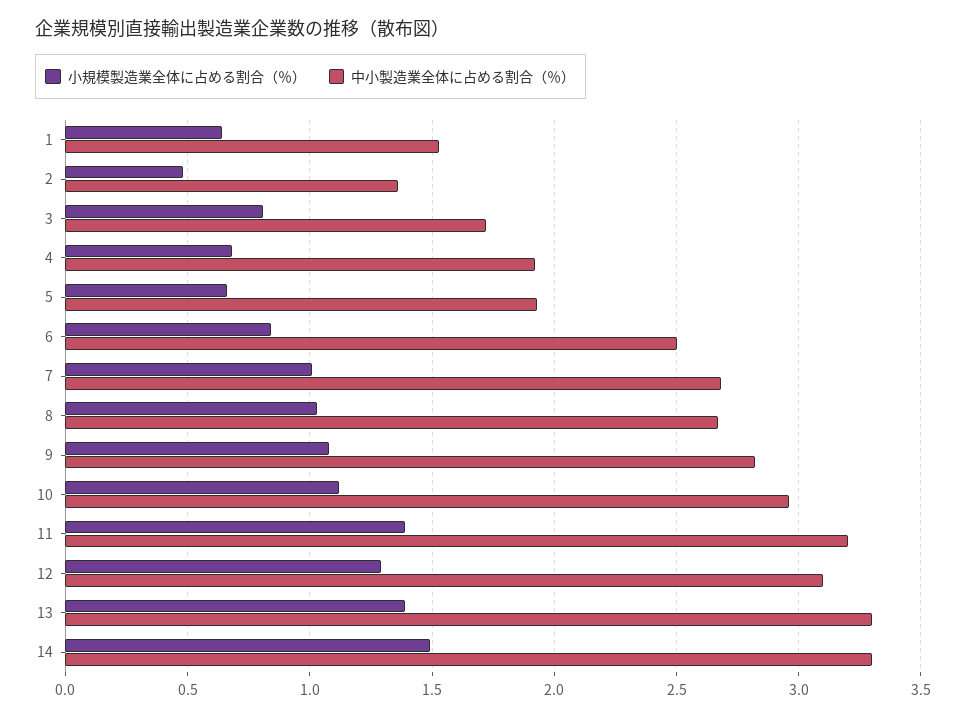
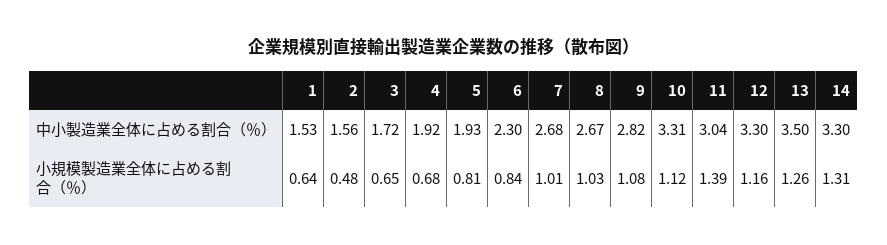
中小製造業全体に占める割合（％）, 2: 1.35 -> 1.56
小規模製造業全体に占める割合（％）, 3: 0.8 -> 0.65
小規模製造業全体に占める割合（％）, 5: 0.65 -> 0.81
中小製造業全体に占める割合（％）, 6: 2.5 -> 2.3
中小製造業全体に占める割合（％）, 10: 2.95 -> 3.31
中小製造業全体に占める割合（％）, 11: 3.2 -> 3.04
小規模製造業全体に占める割合（％）, 12: 1.3 -> 1.16
中小製造業全体に占める割合（％）, 12: 3.1 -> 3.3
小規模製造業全体に占める割合（％）, 13: 1.4 -> 1.26
中小製造業全体に占める割合（％）, 13: 3.3 -> 3.5
小規模製造業全体に占める割合（％）, 14: 1.5 -> 1.31

